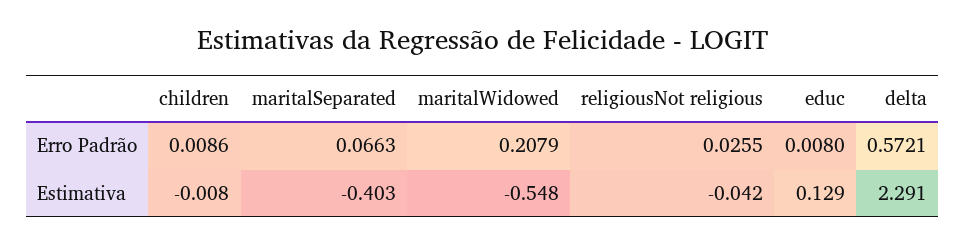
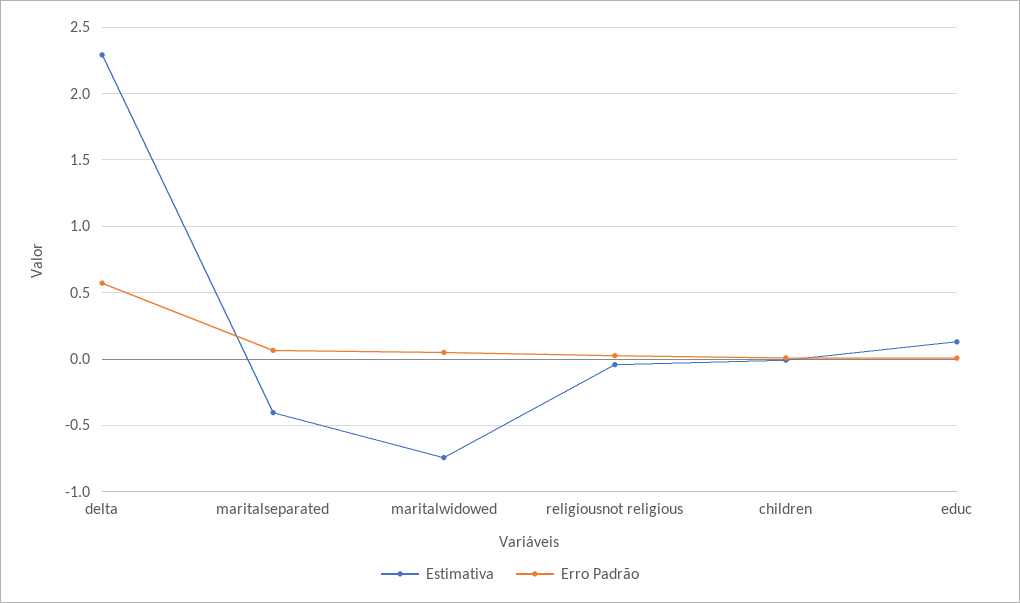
Erro Padrão, maritalWidowed: 0.2079 -> 0.05
Estimativa, maritalWidowed: -0.548 -> -0.75

